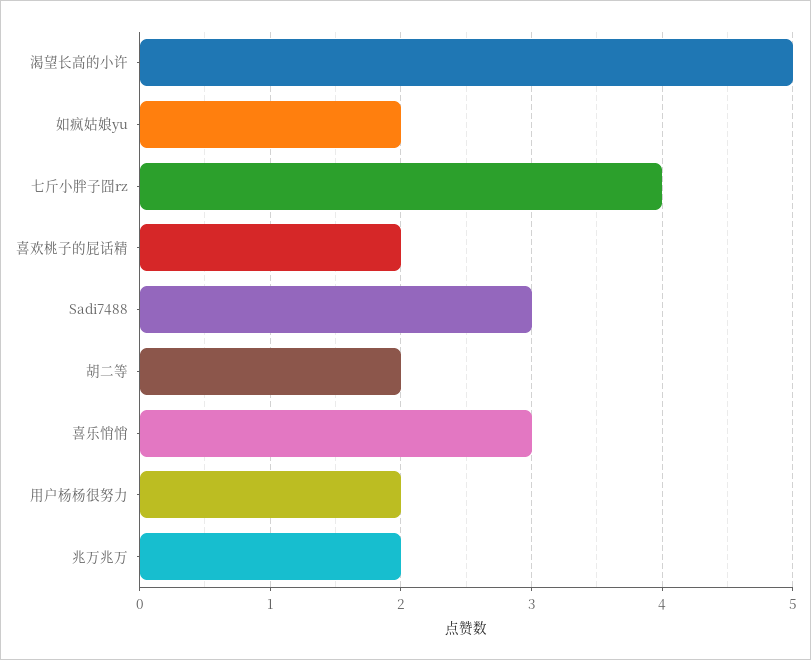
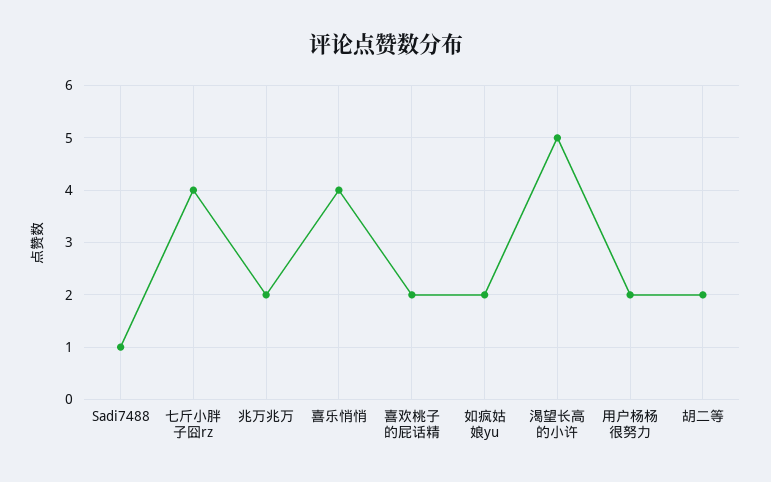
Sadi7488: 3 -> 1
喜乐悄悄: 3 -> 4

